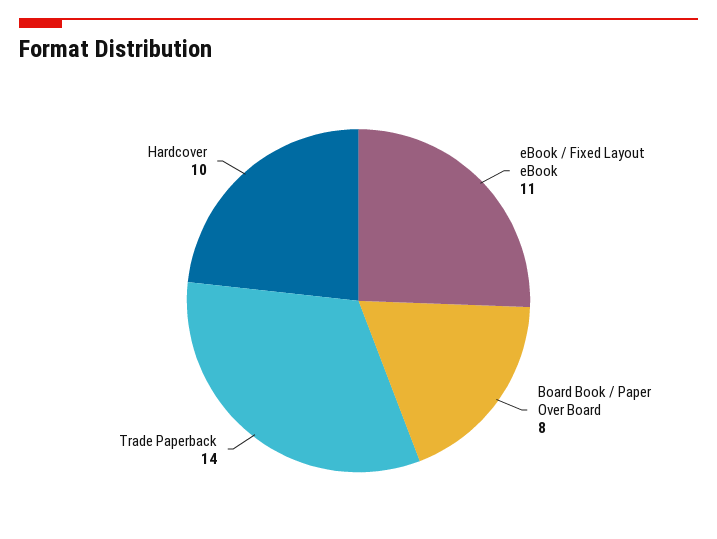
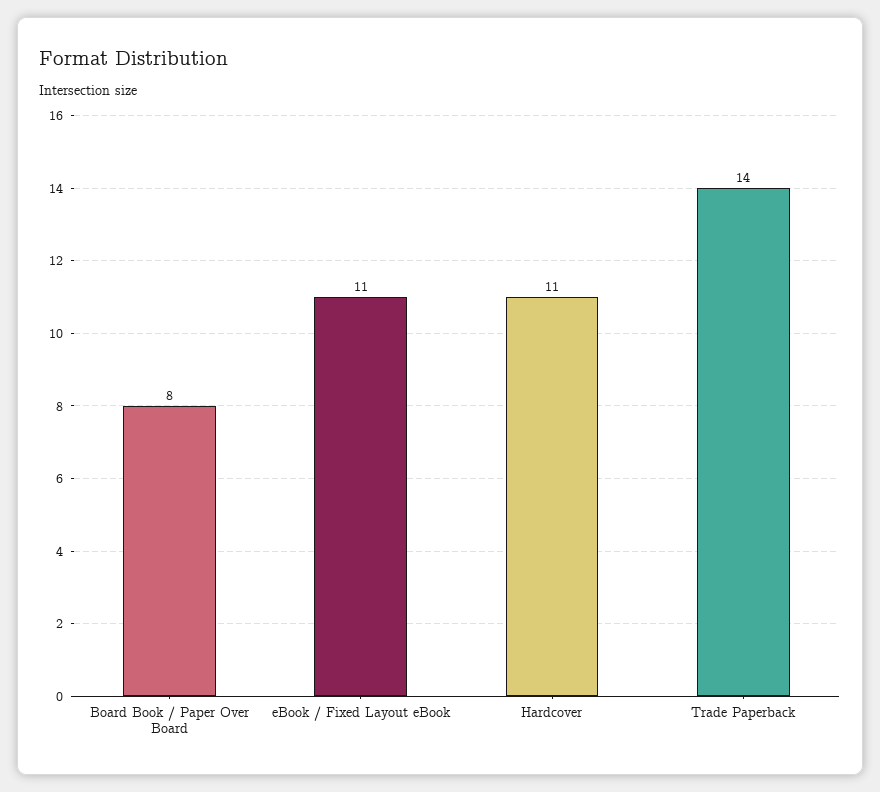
Hardcover: 10 -> 11

